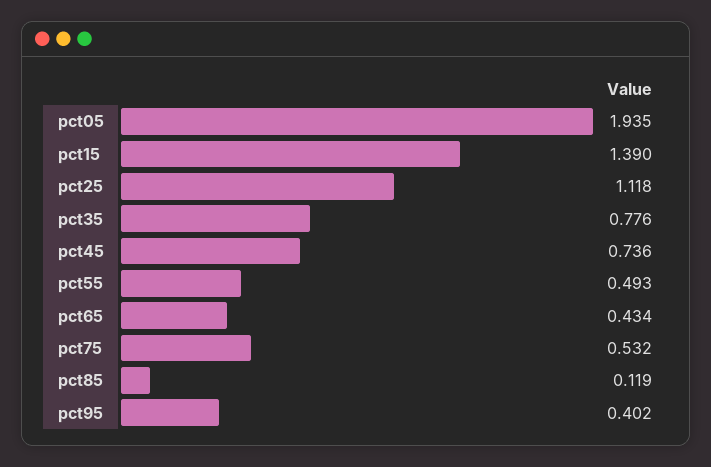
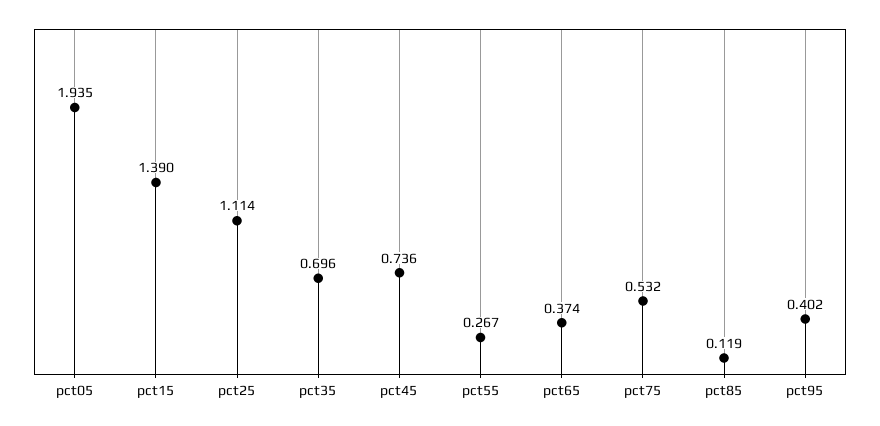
pct25: 1.118 -> 1.114
pct35: 0.776 -> 0.696
pct55: 0.493 -> 0.267
pct65: 0.434 -> 0.374

